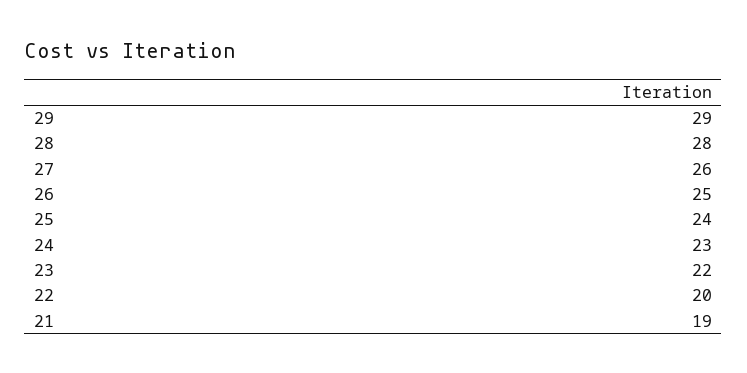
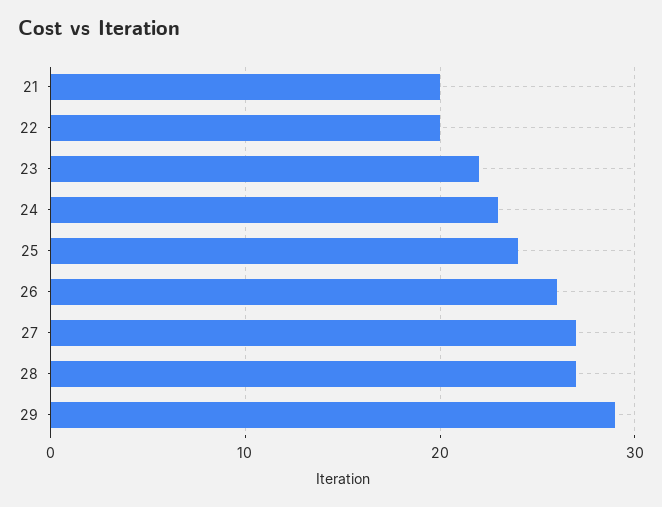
28: 28 -> 27
27: 26 -> 27
26: 25 -> 26
21: 19 -> 20

